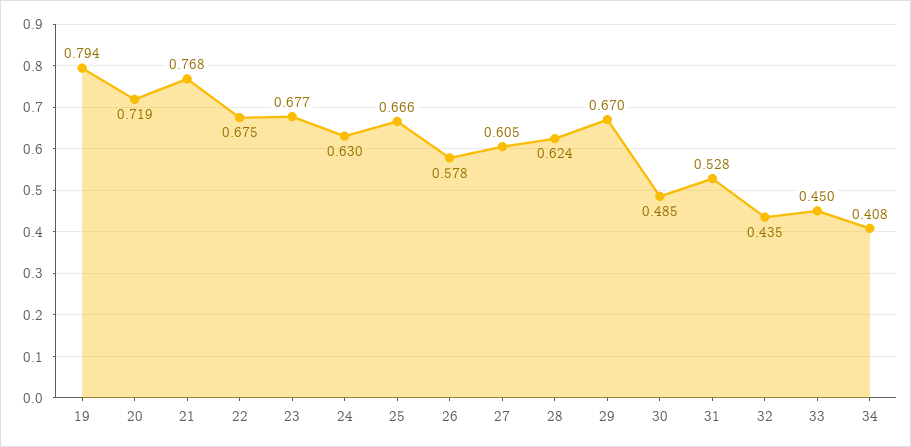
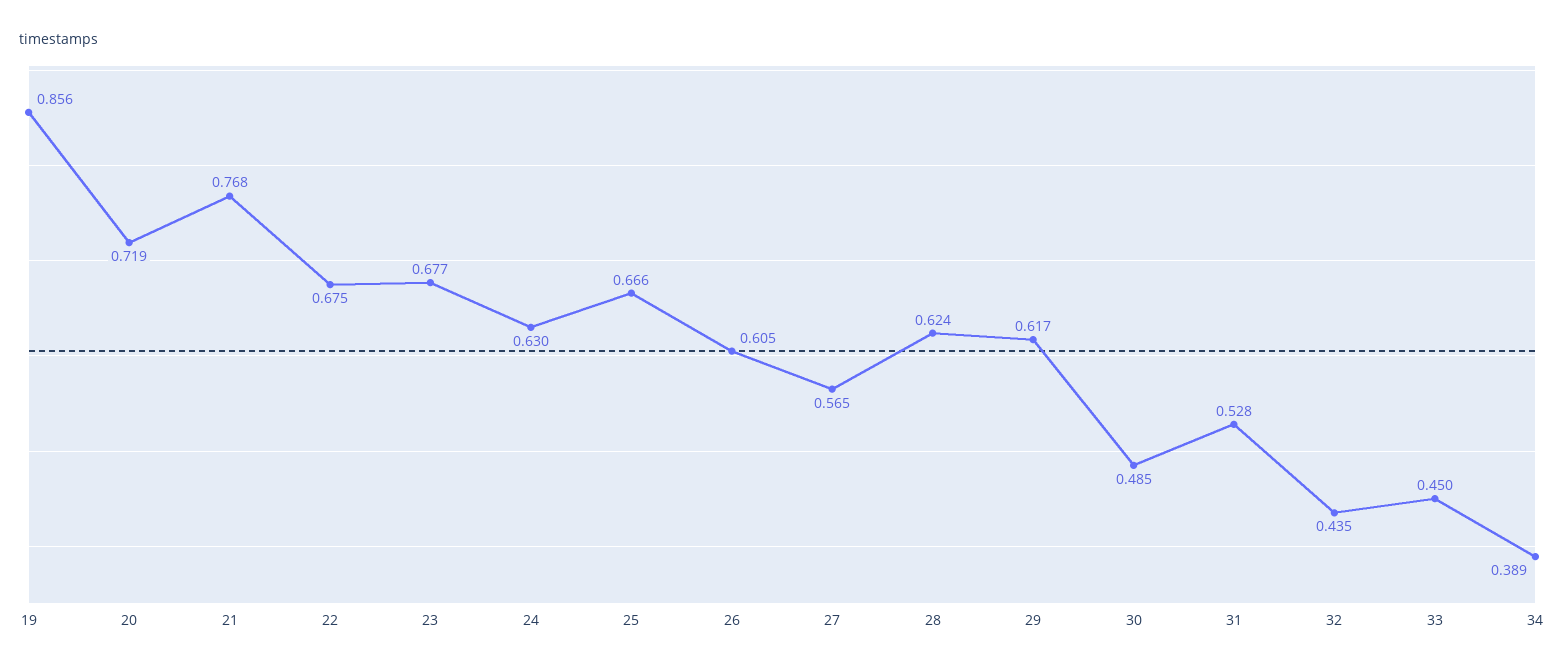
19: 0.794 -> 0.856
26: 0.578 -> 0.605
27: 0.605 -> 0.565
29: 0.67 -> 0.617
34: 0.408 -> 0.389

